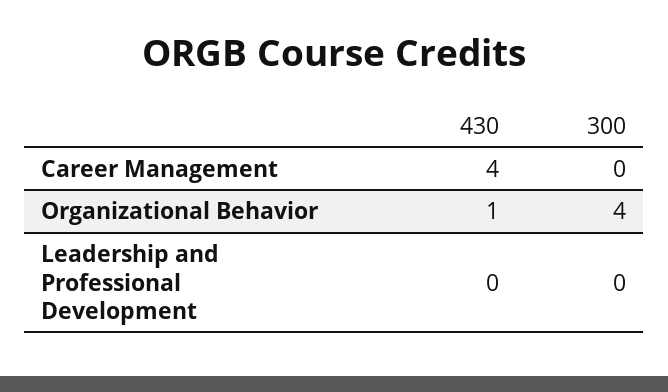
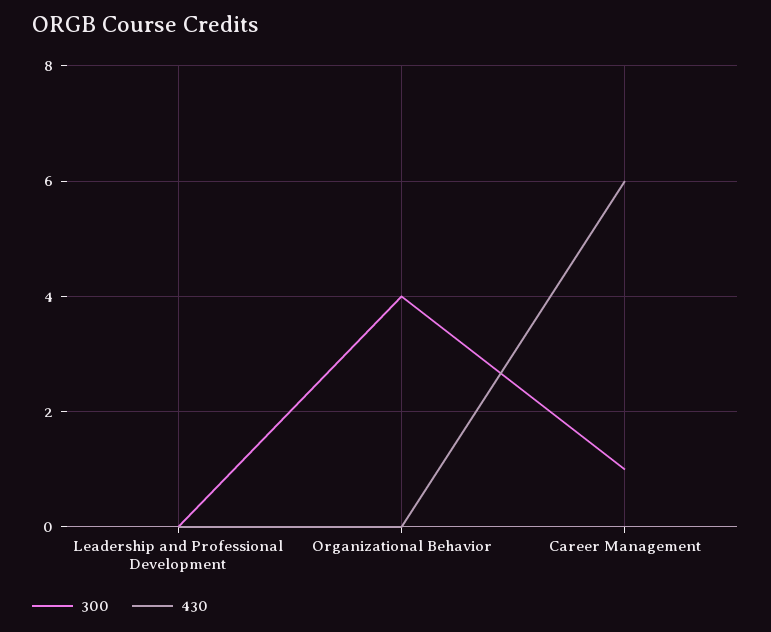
430, Career Management: 4 -> 6
300, Career Management: 0 -> 1
430, Organizational Behavior: 1 -> 0

